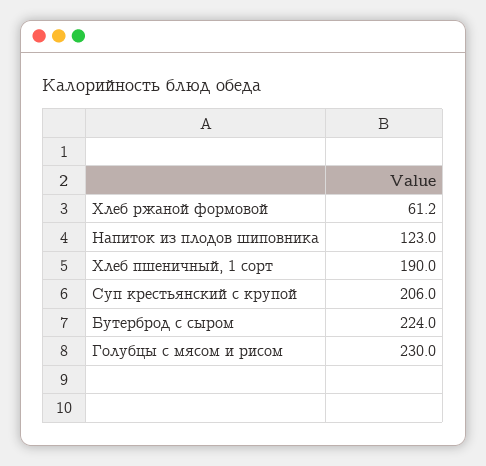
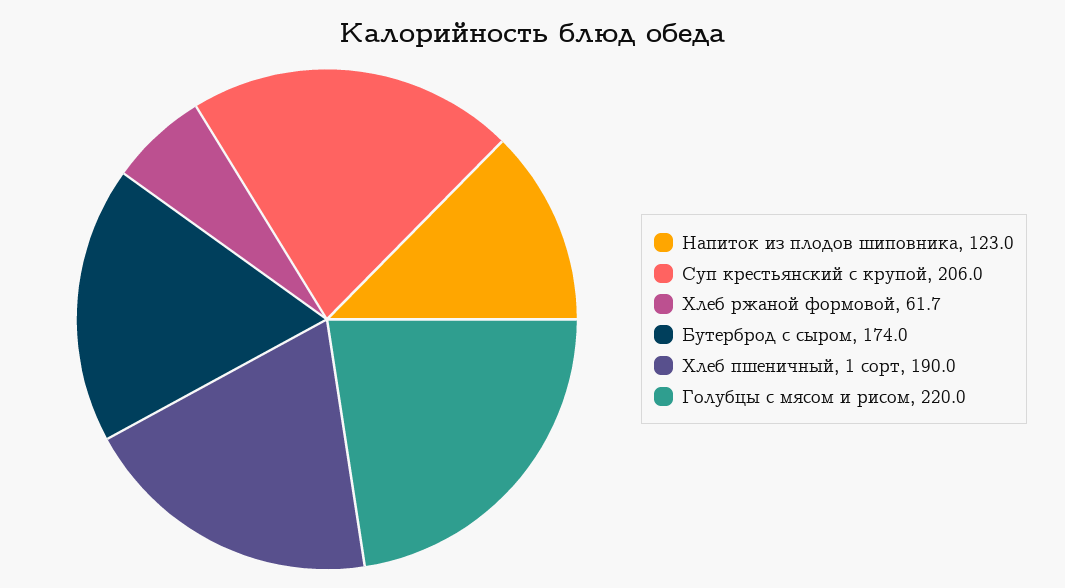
Хлеб ржаной формовой: 61.2 -> 61.7
Бутерброд с сыром: 224 -> 174
Голубцы с мясом и рисом: 230 -> 220

